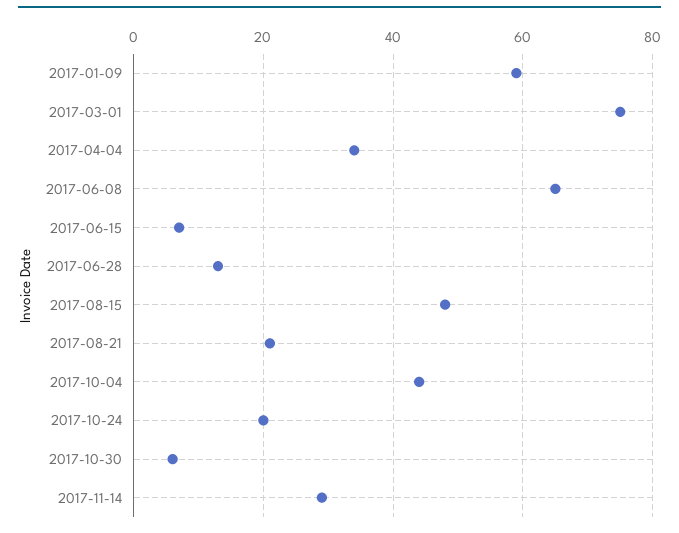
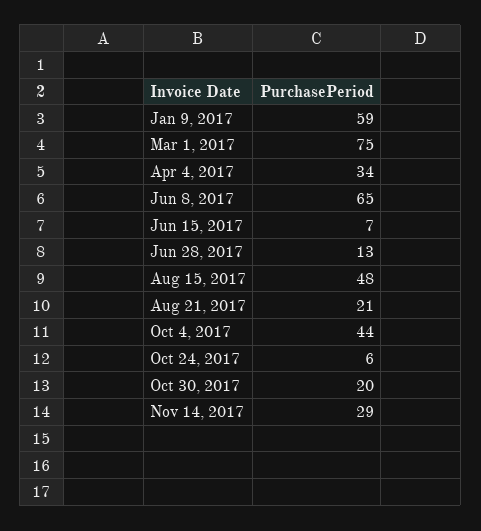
2017-10-24: 20 -> 6
2017-10-30: 5 -> 20

